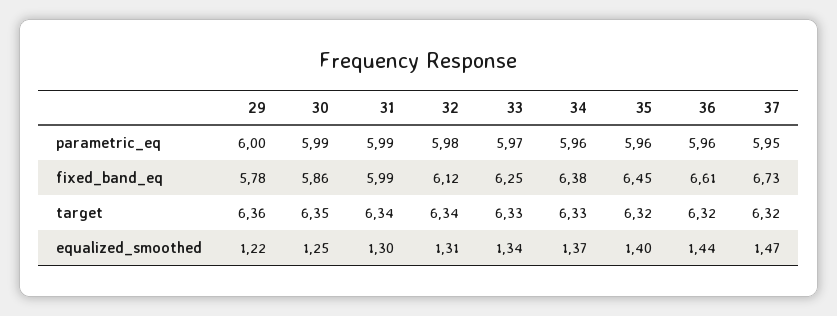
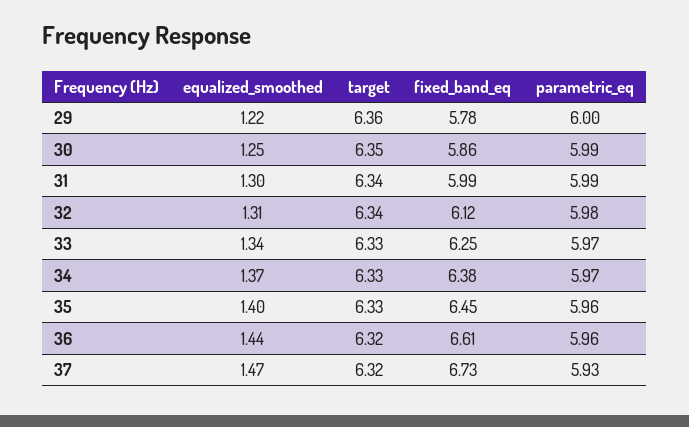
34, parametric_eq: 5.96 -> 5.97
37, parametric_eq: 5.95 -> 5.93
35, target: 6.32 -> 6.33

